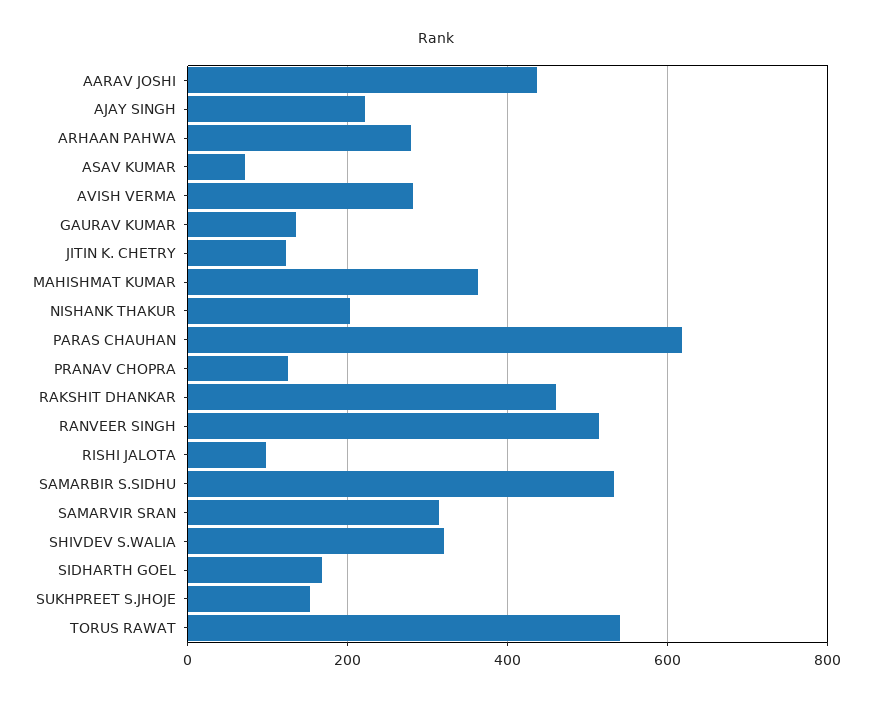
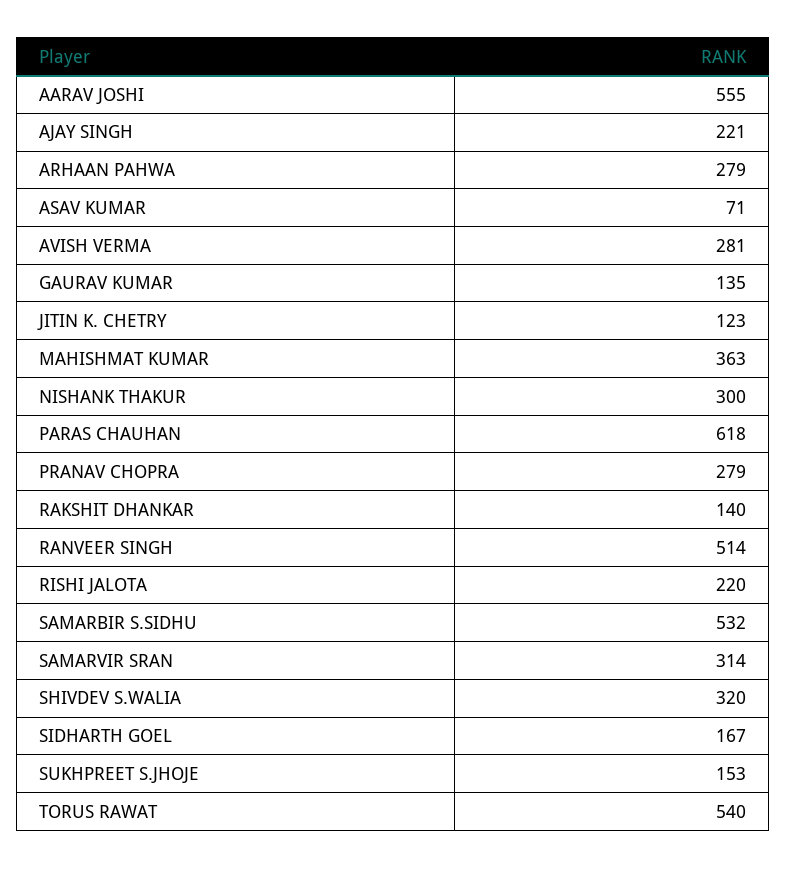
AARAV JOSHI: 440 -> 555
NISHANK THAKUR: 200 -> 300
PRANAV CHOPRA: 120 -> 279
RAKSHIT DHANKAR: 460 -> 140
RISHI JALOTA: 100 -> 220

